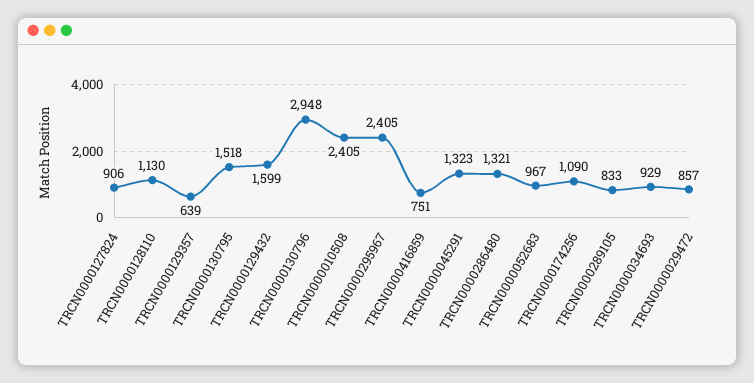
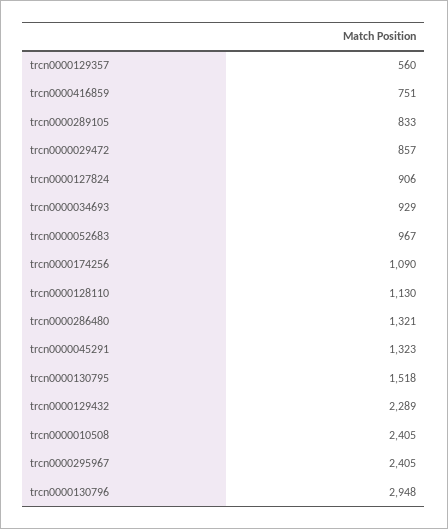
TRCN0000129357: 639 -> 560
TRCN0000129432: 1599 -> 2289

